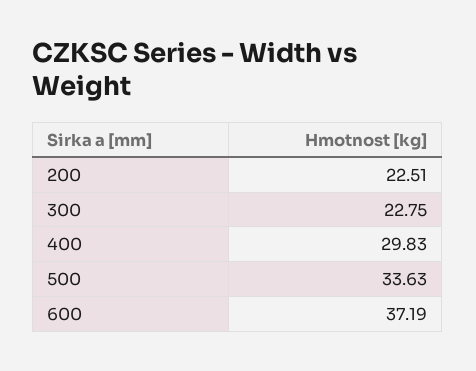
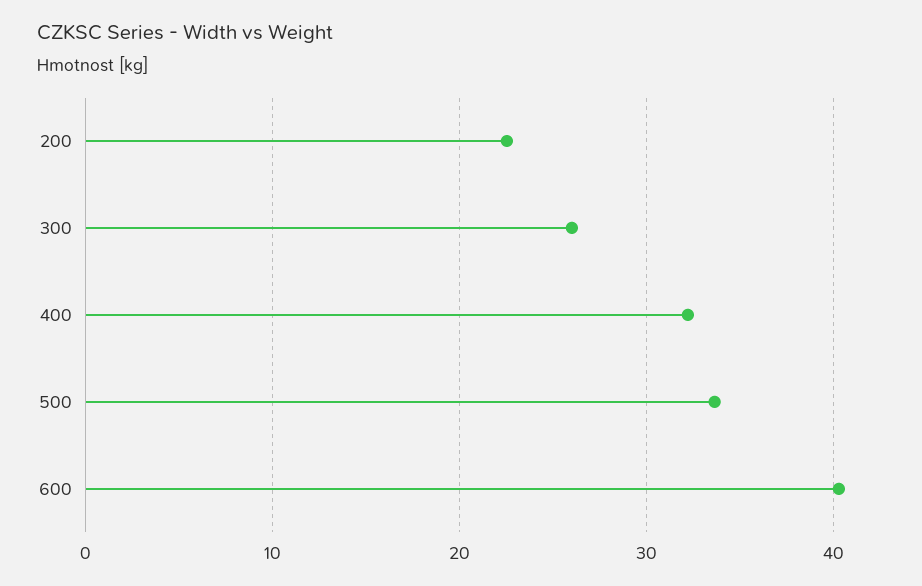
300: 22.75 -> 26
400: 29.83 -> 32
600: 37.19 -> 40

